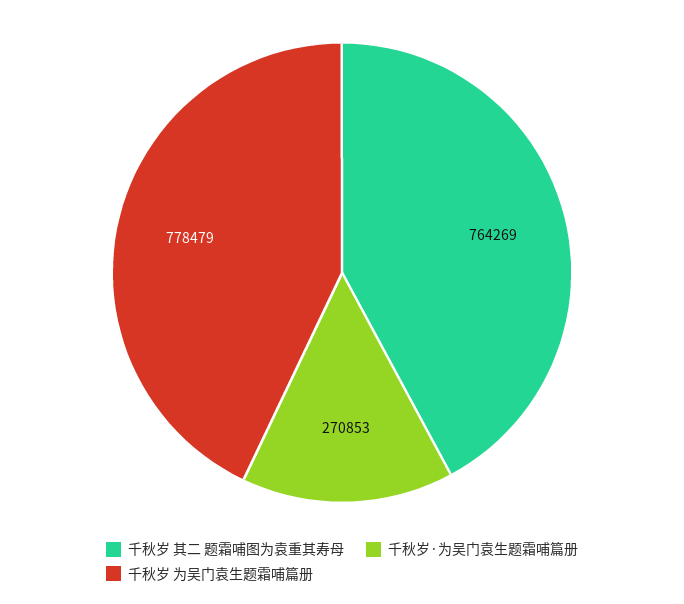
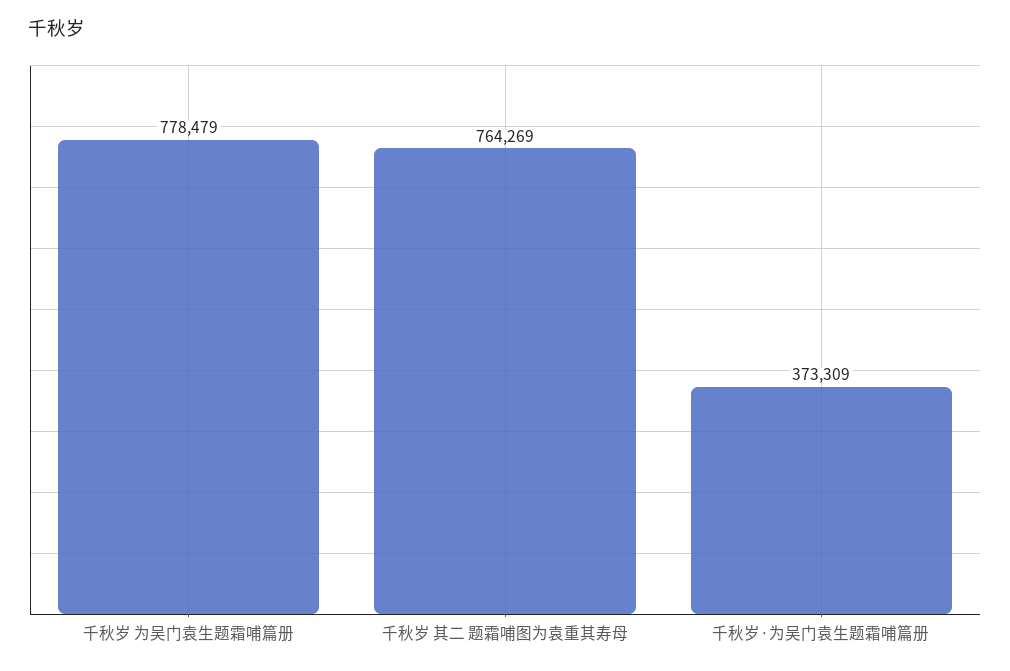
千秋岁·为吴门袁生题霜哺篇册: 270853 -> 373309

